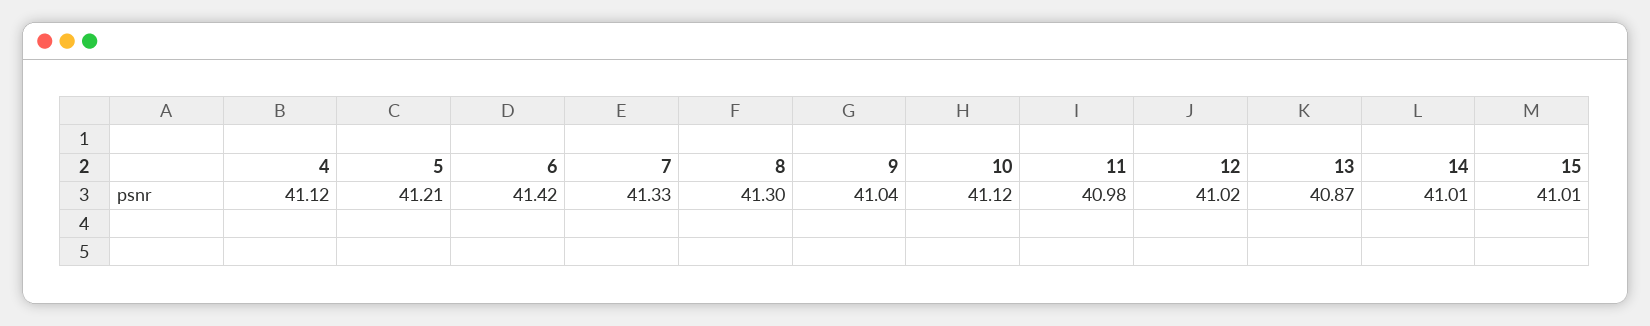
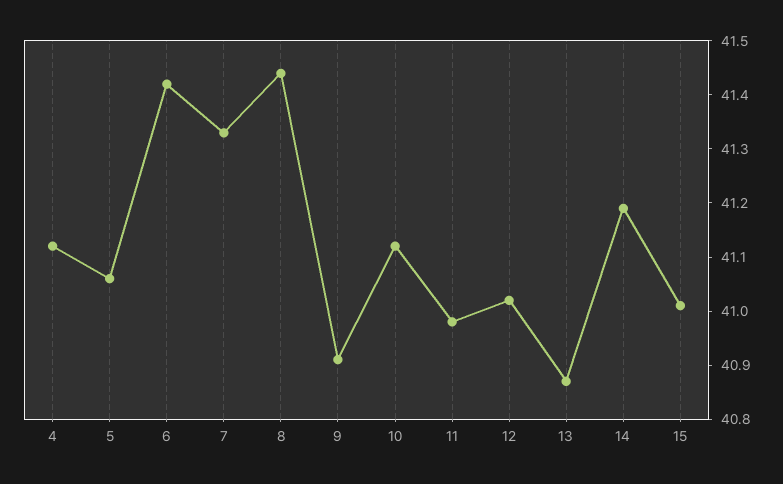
5: 41.21 -> 41.05
8: 41.3 -> 41.45
9: 41.04 -> 40.9
14: 41.01 -> 41.2

